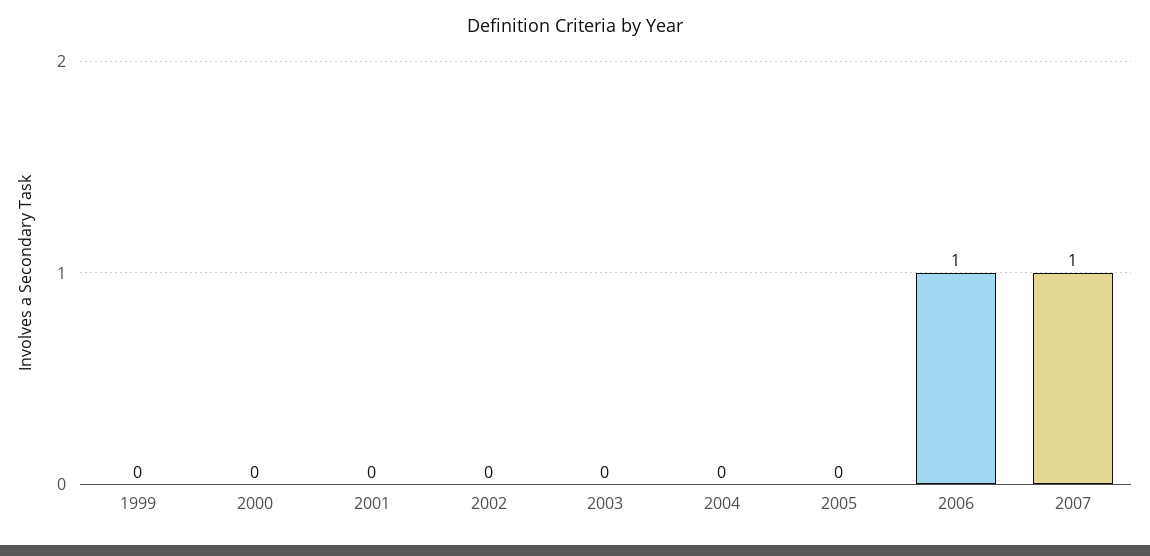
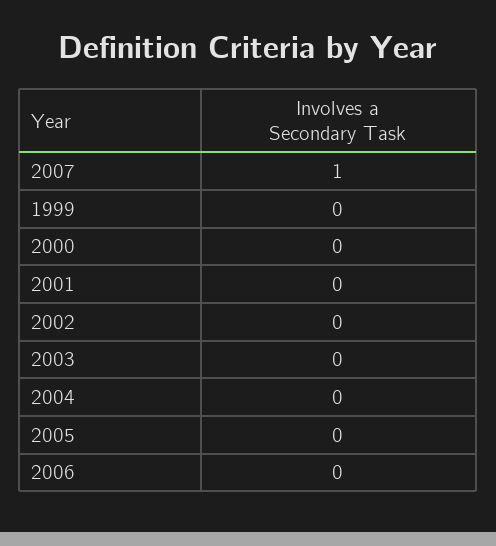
2006: 1 -> 0

